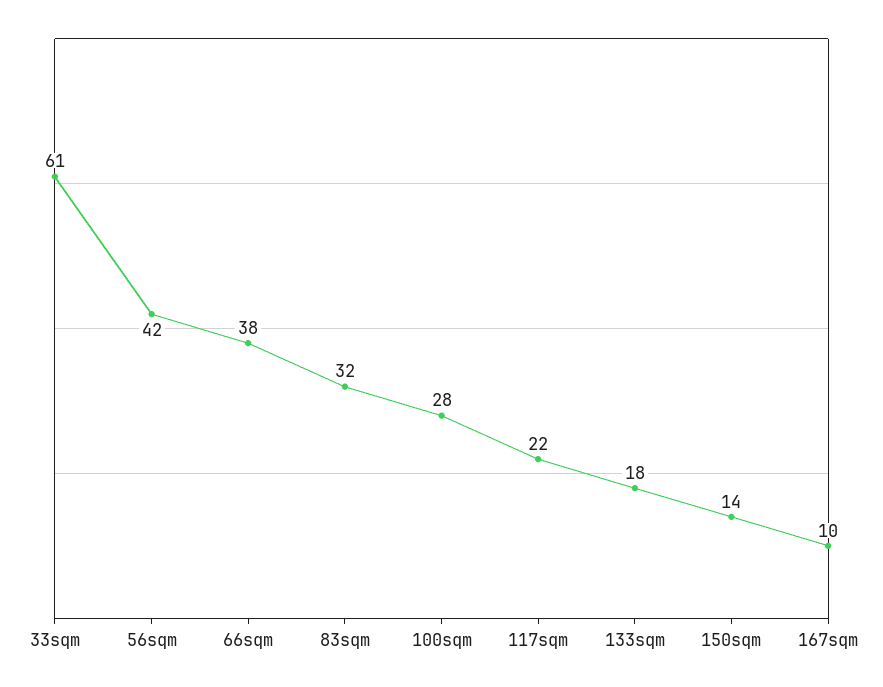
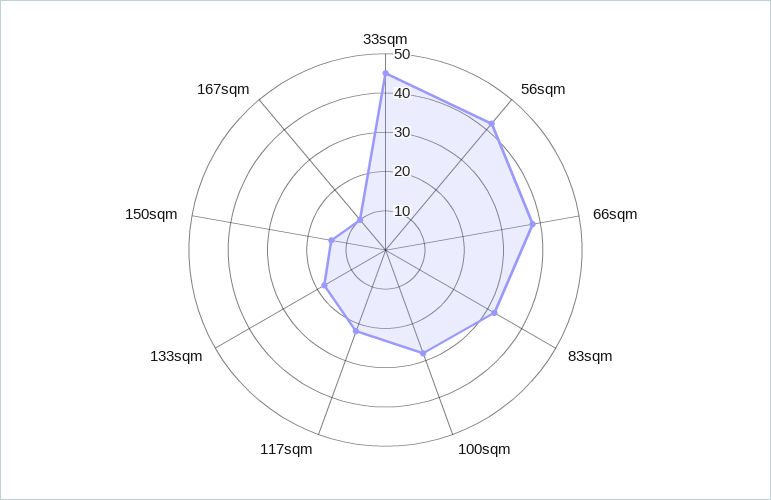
33sqm: 61 -> 45

